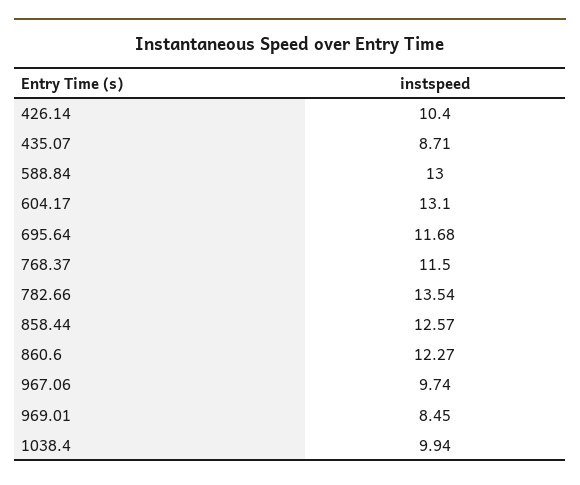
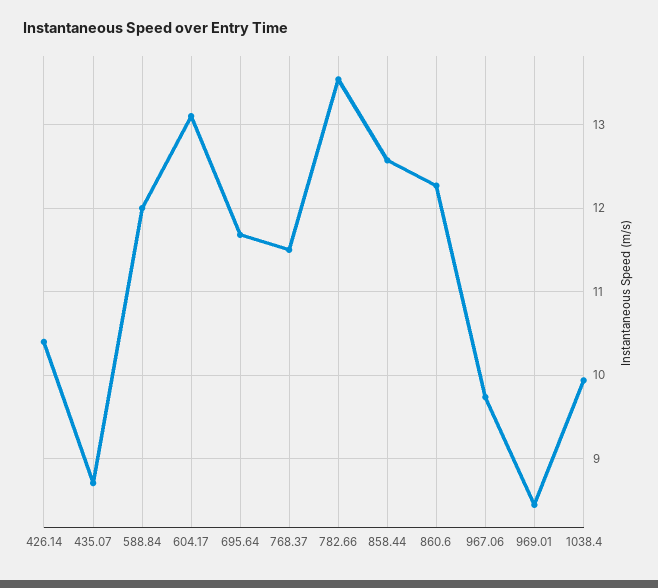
588.84: 13 -> 12

